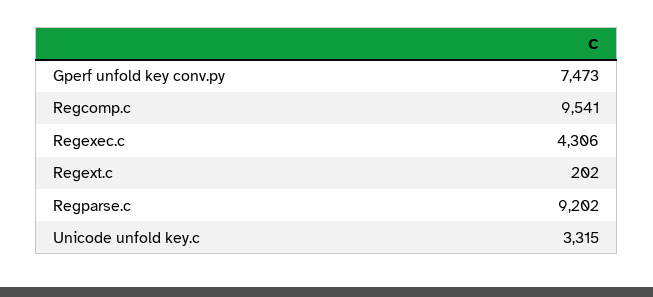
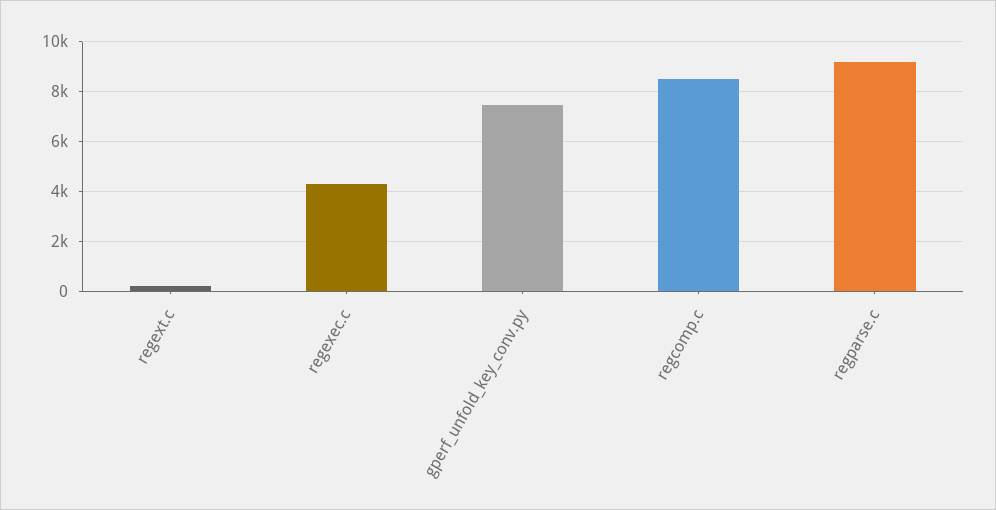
Regcomp.c: 9541 -> 8500
Unicode unfold key.c: 3315 -> none

